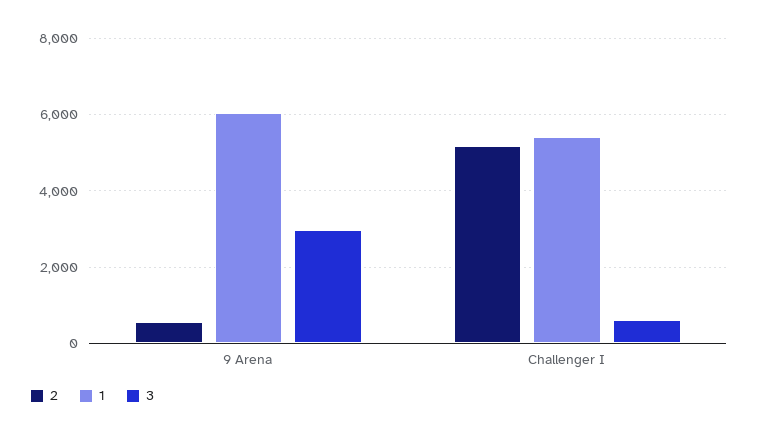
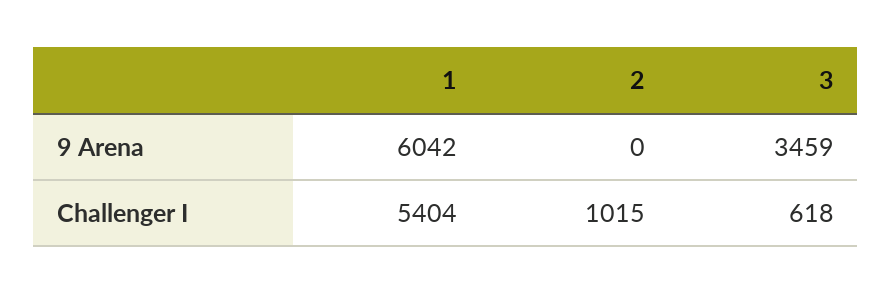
2, 9 Arena: 600 -> 0
3, 9 Arena: 3000 -> 3459
2, Challenger I: 5200 -> 1015

